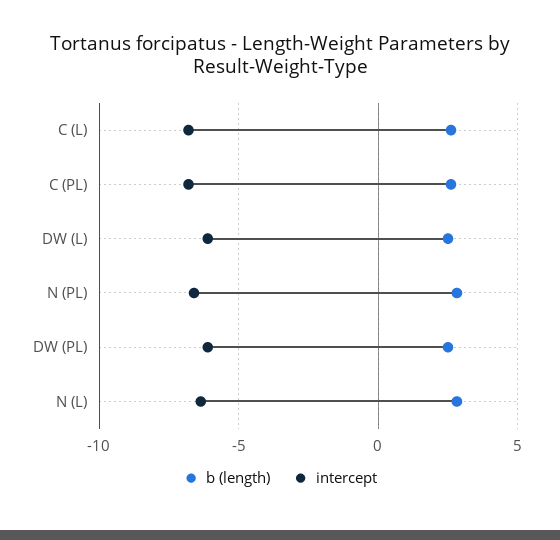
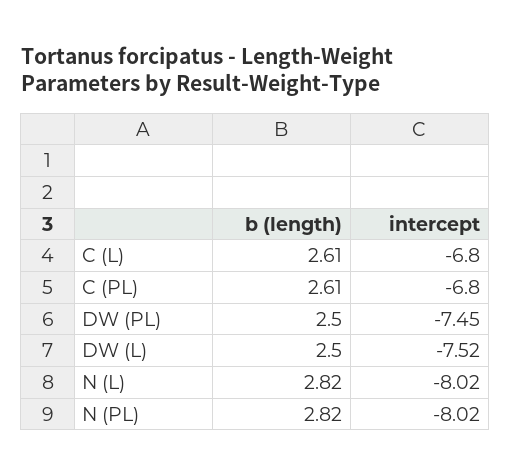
intercept, DW (L): -6 -> -7.52
intercept, N (PL): -6.5 -> -8.02
intercept, DW (PL): -6 -> -7.45
intercept, N (L): -6.5 -> -8.02

